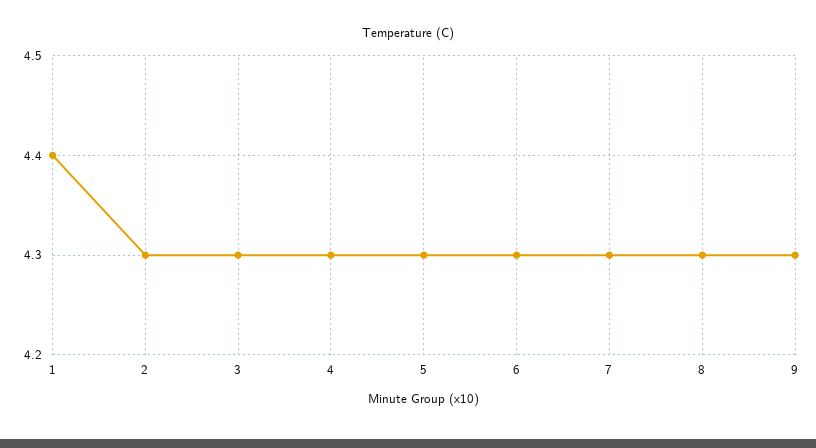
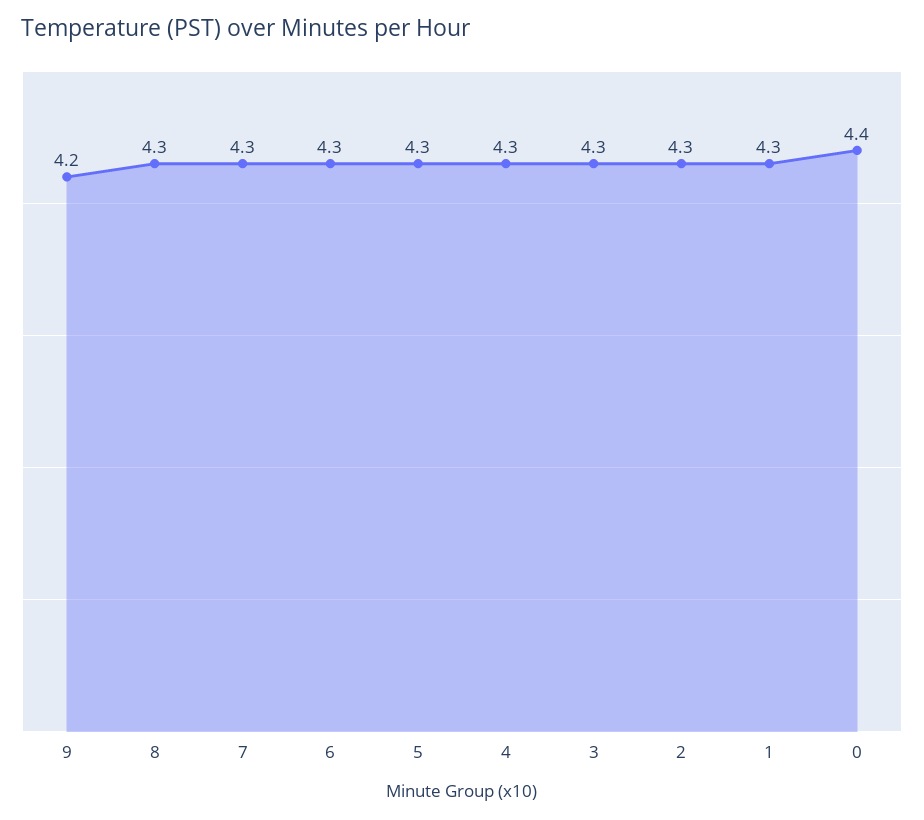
1: 4.4 -> 4.3
9: 4.3 -> 4.2
0: none -> 4.4

